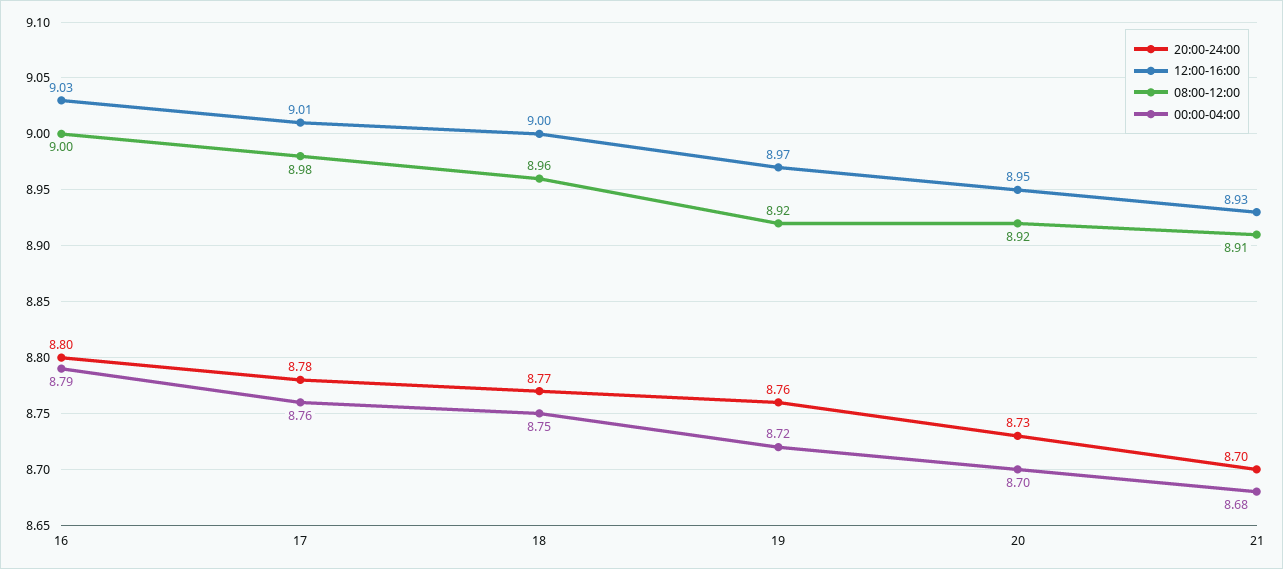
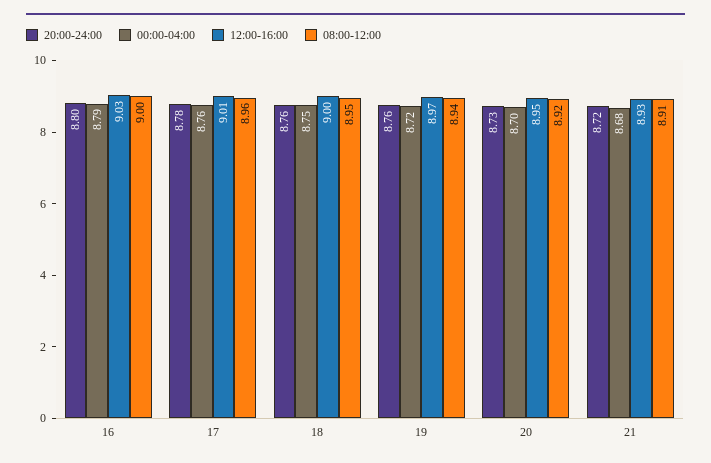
08:00-12:00, 17: 8.98 -> 8.96
20:00-24:00, 18: 8.77 -> 8.76
08:00-12:00, 18: 8.96 -> 8.95
08:00-12:00, 19: 8.92 -> 8.94
20:00-24:00, 21: 8.7 -> 8.72

